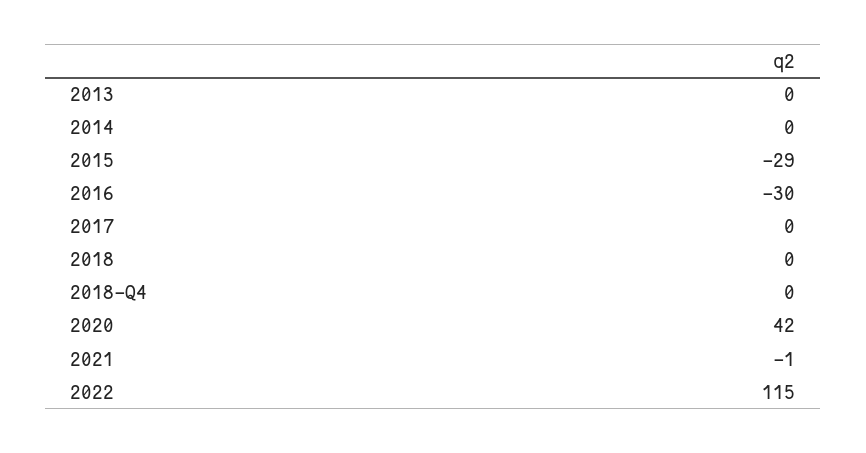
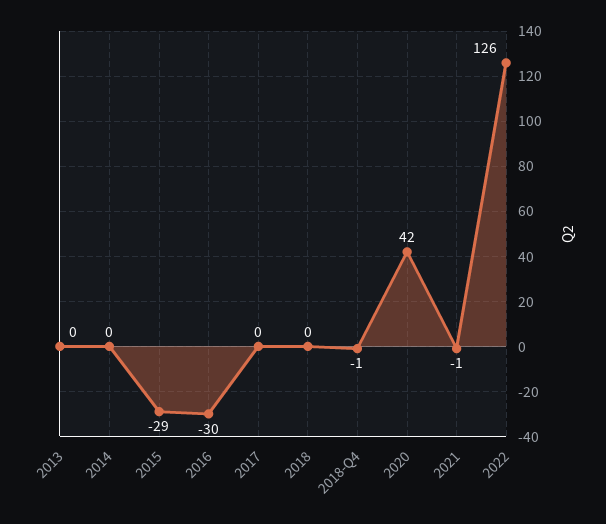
2018-Q4: 0 -> -1
2022: 115 -> 126

